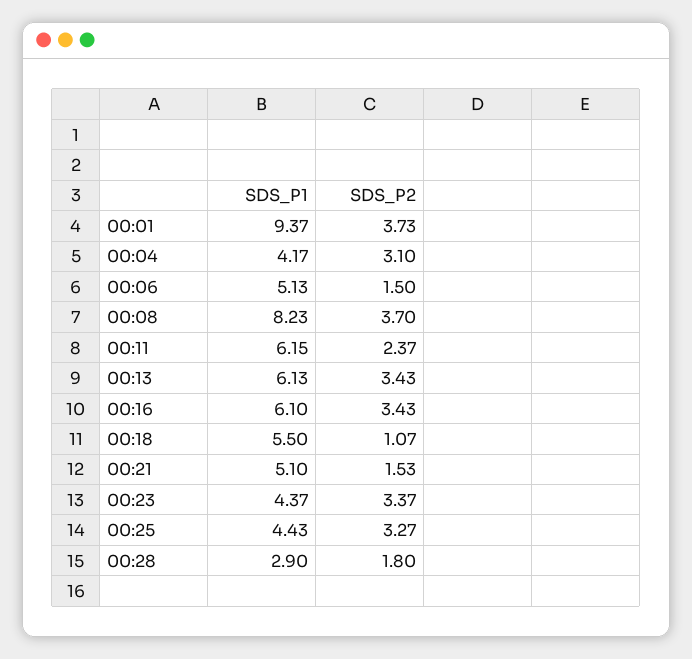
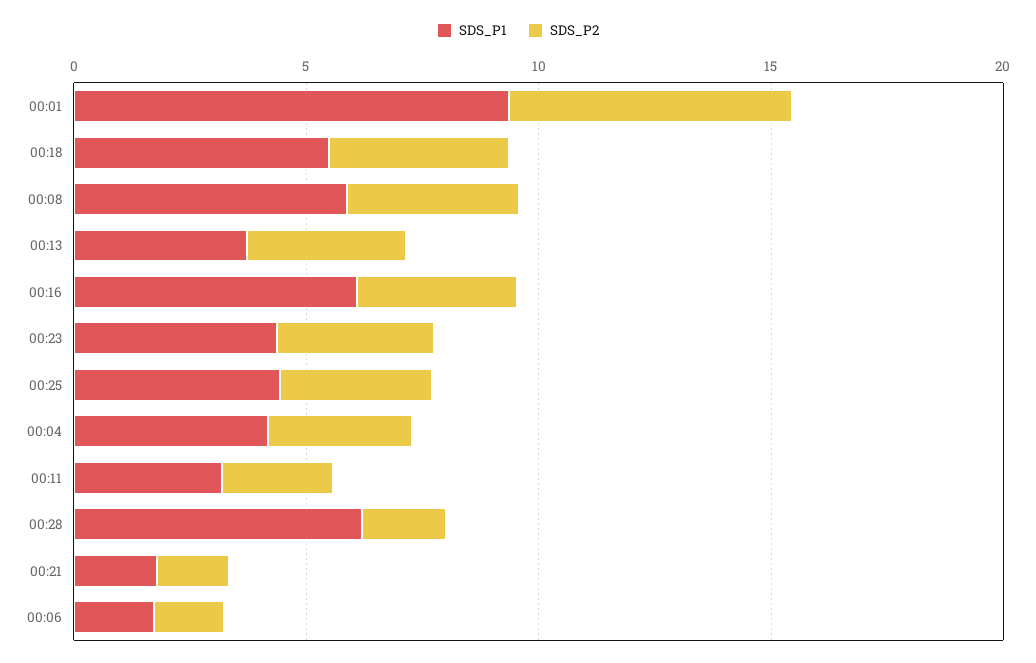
SDS_P2, 00:01: 3.73 -> 6
SDS_P1, 00:06: 5.13 -> 2
SDS_P1, 00:08: 8.23 -> 6
SDS_P1, 00:11: 6.15 -> 3
SDS_P1, 00:13: 6.13 -> 4
SDS_P2, 00:18: 1.07 -> 4
SDS_P1, 00:21: 5.1 -> 2
SDS_P1, 00:28: 2.9 -> 6

